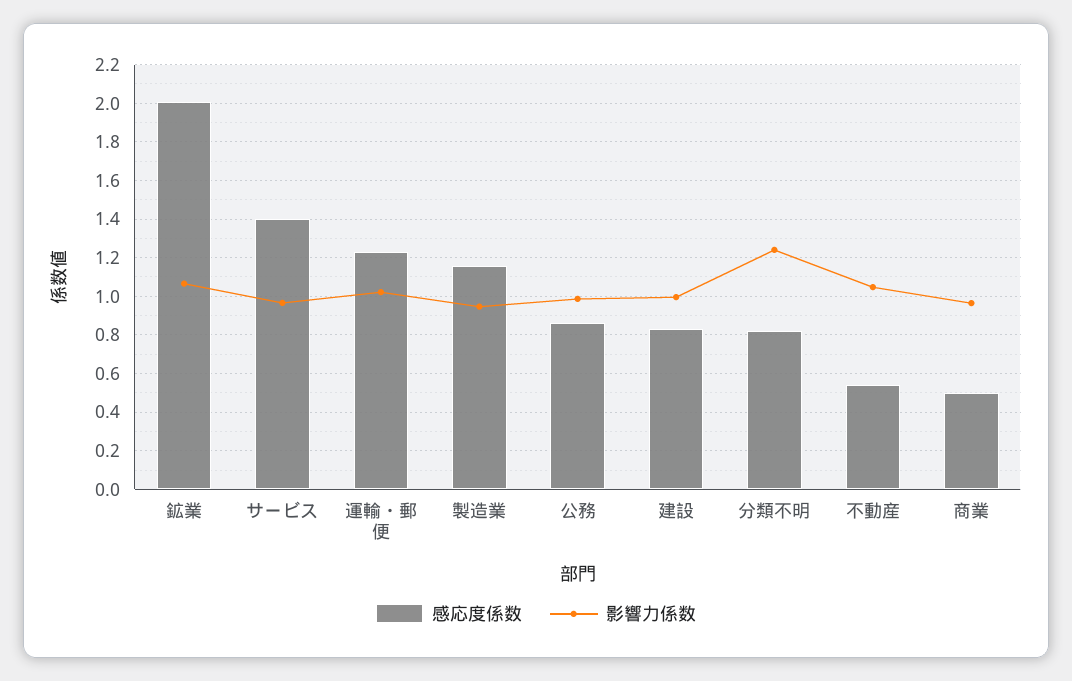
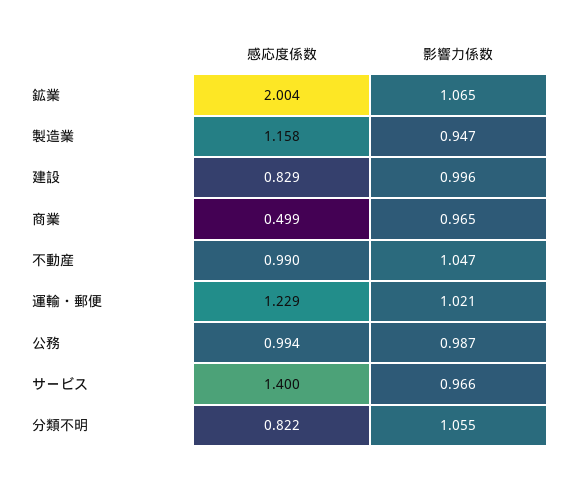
感応度係数, 公務: 0.85 -> 0.994
影響力係数, 分類不明: 1.25 -> 1.055
感応度係数, 不動産: 0.55 -> 0.99

